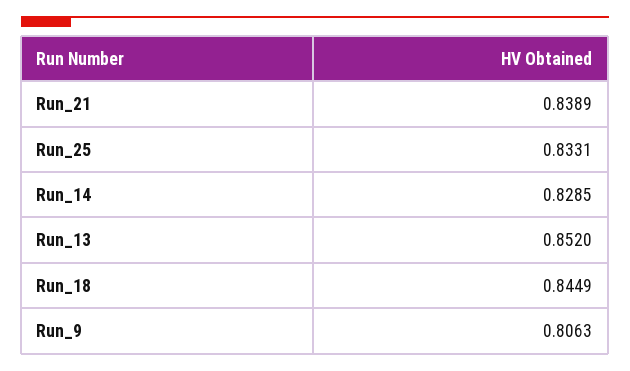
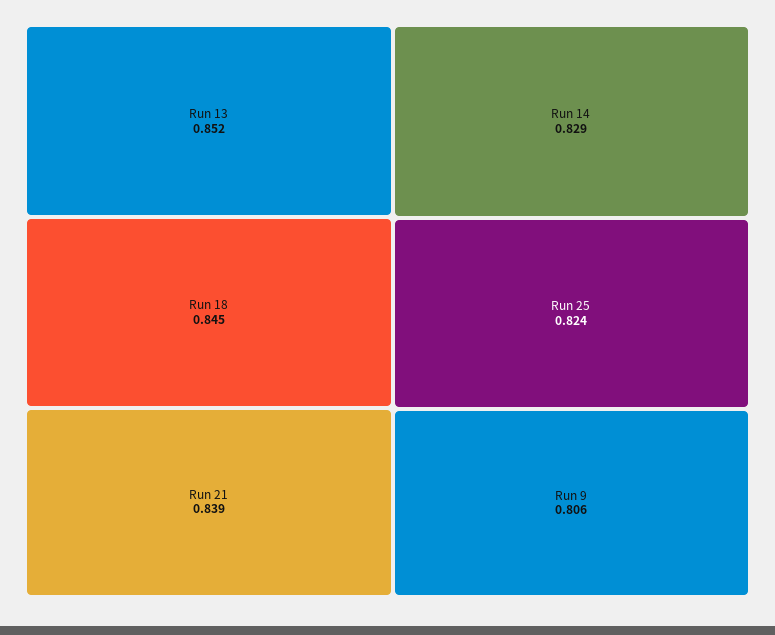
Run_25: 0.8331 -> 0.824

